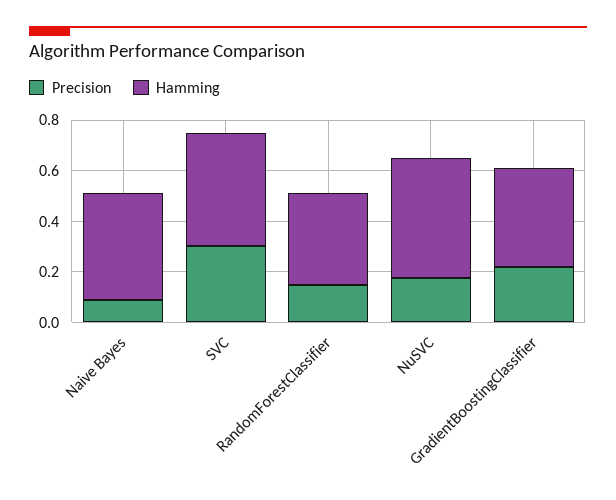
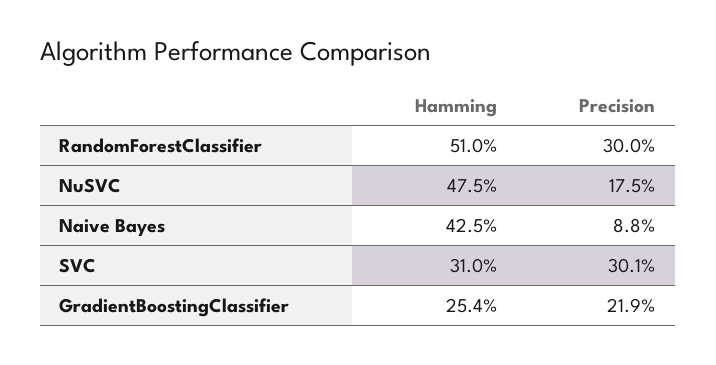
Hamming, SVC: 0.45 -> 0.31
Precision, RandomForestClassifier: 0.15 -> 0.3
Hamming, RandomForestClassifier: 0.35 -> 0.51
Hamming, GradientBoostingClassifier: 0.4 -> 0.254

